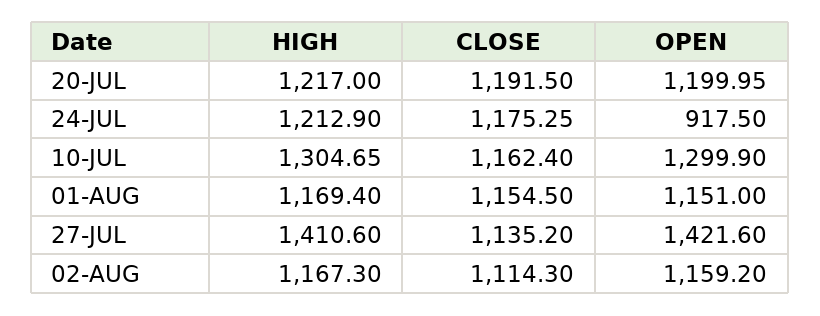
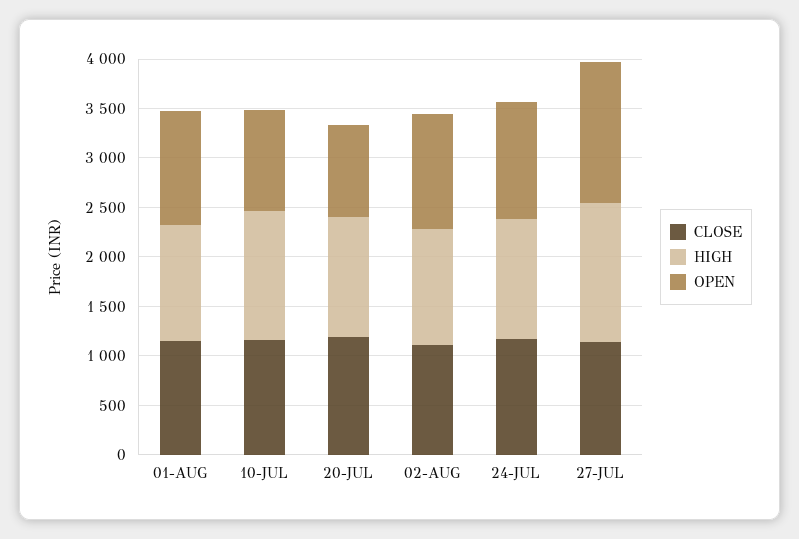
OPEN, 20-JUL: 1199.95 -> 900
OPEN, 24-JUL: 917.5 -> 1200
OPEN, 10-JUL: 1299.9 -> 1000

